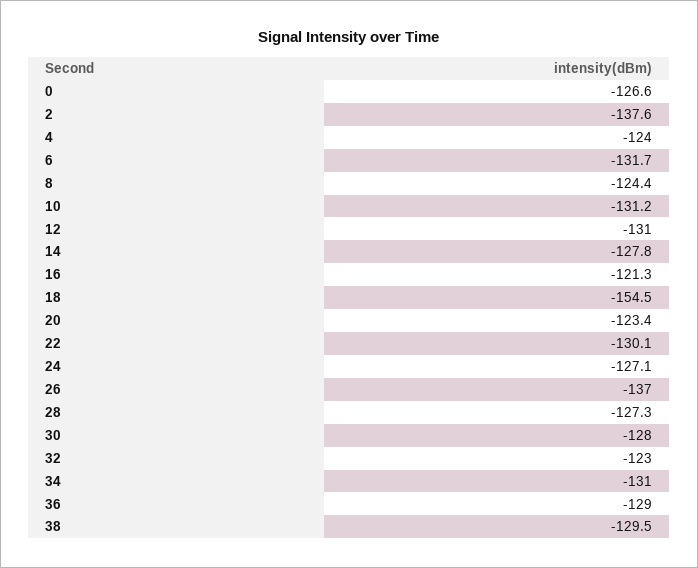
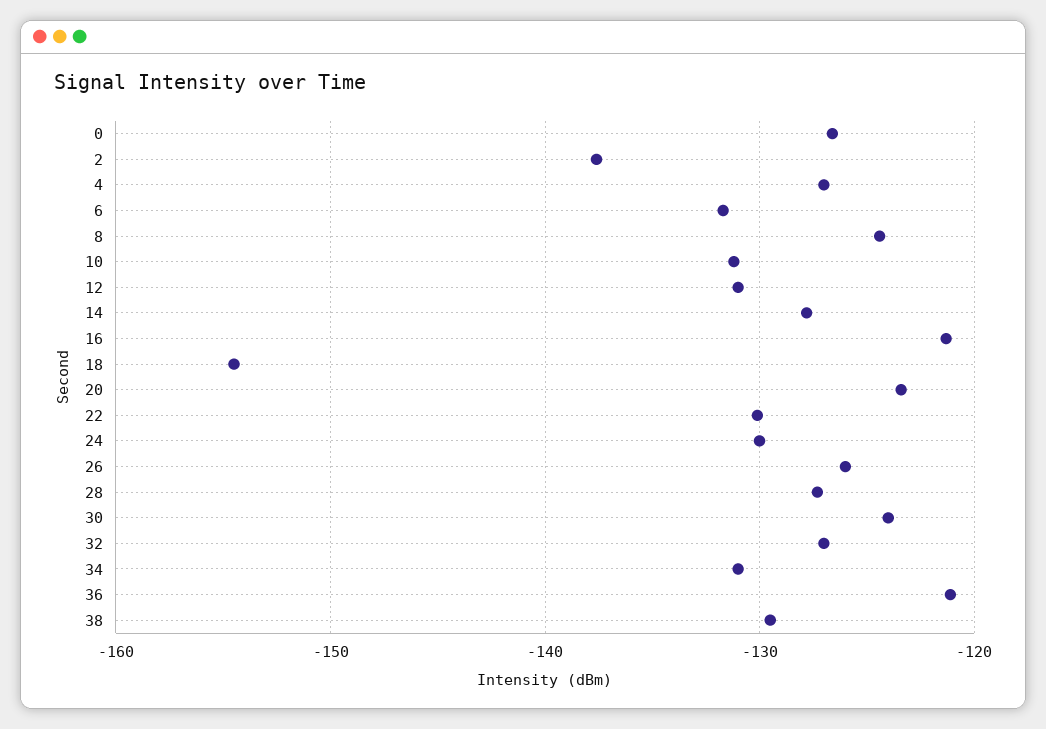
4: -124 -> -127
24: -127.1 -> -130
26: -137 -> -126
30: -128 -> -124
32: -123 -> -127
36: -129 -> -121

